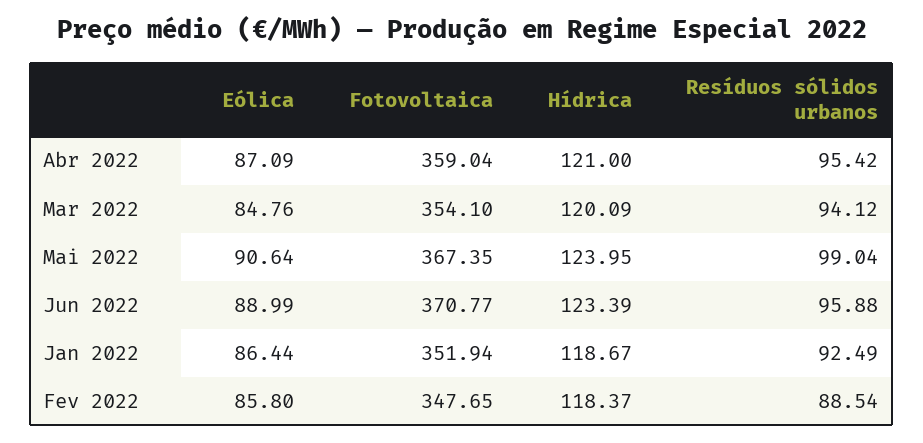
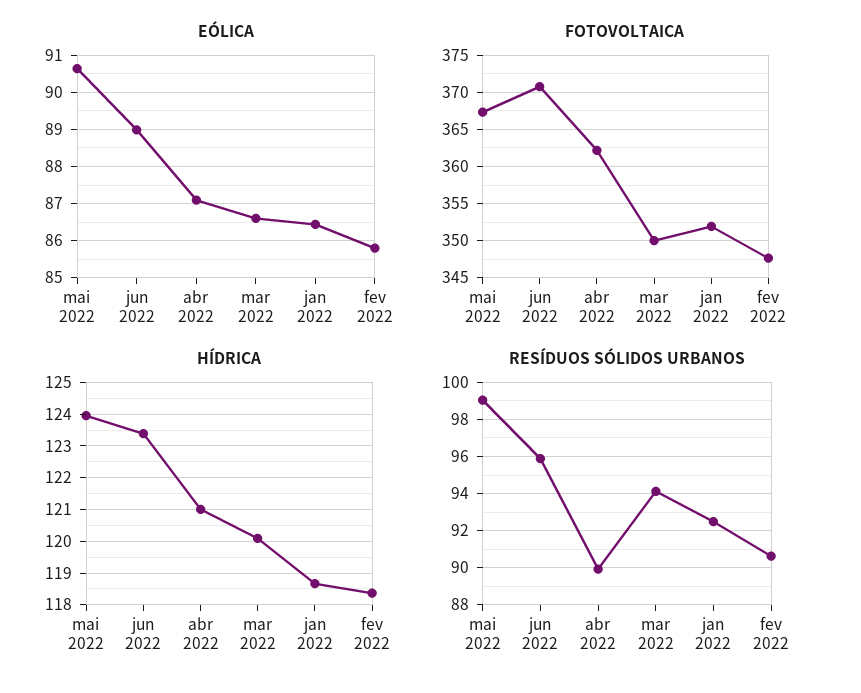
Fotovoltaica, Abr 2022: 359.04 -> 362
Resíduos sólidos urbanos, Abr 2022: 95.42 -> 90
Eólica, Mar 2022: 84.76 -> 86.6
Fotovoltaica, Mar 2022: 354.1 -> 350
Resíduos sólidos urbanos, Fev 2022: 88.54 -> 90.5

